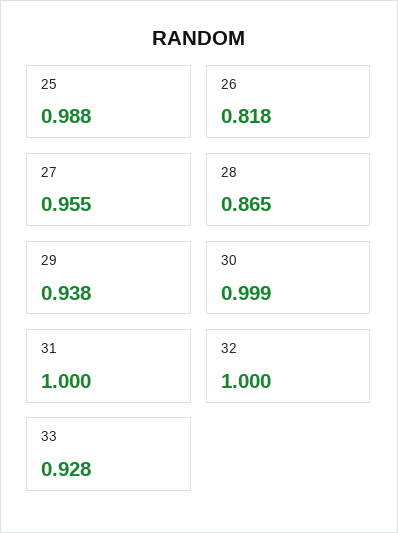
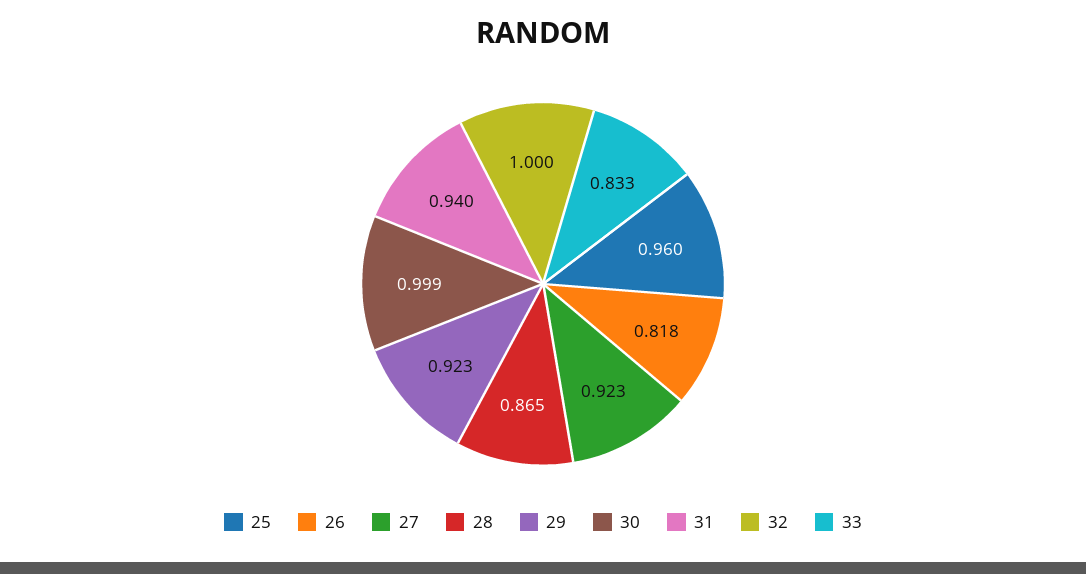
25: 0.988 -> 0.96
27: 0.955 -> 0.923
29: 0.938 -> 0.923
31: 1 -> 0.94
33: 0.928 -> 0.833

